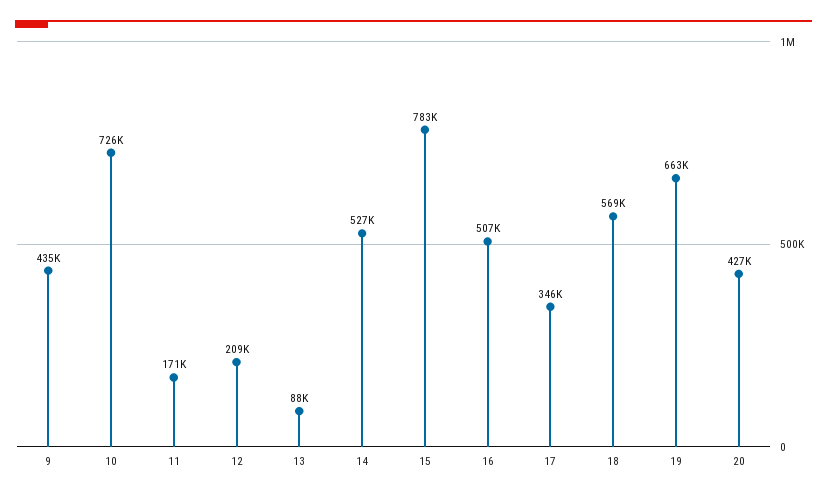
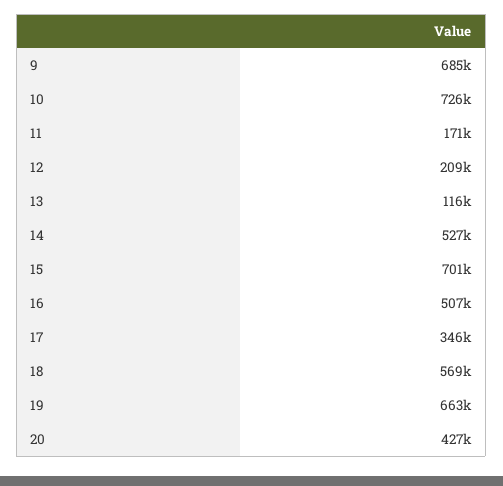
9: 435000 -> 685000
13: 88000 -> 116000
15: 783000 -> 701000

